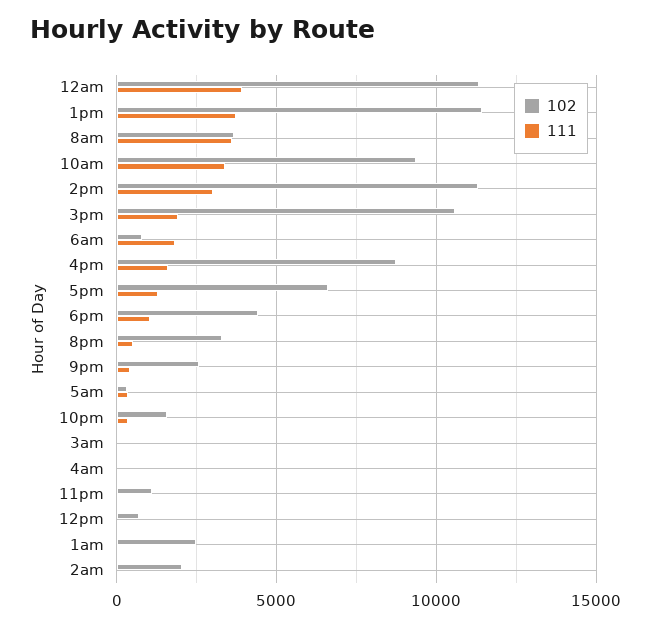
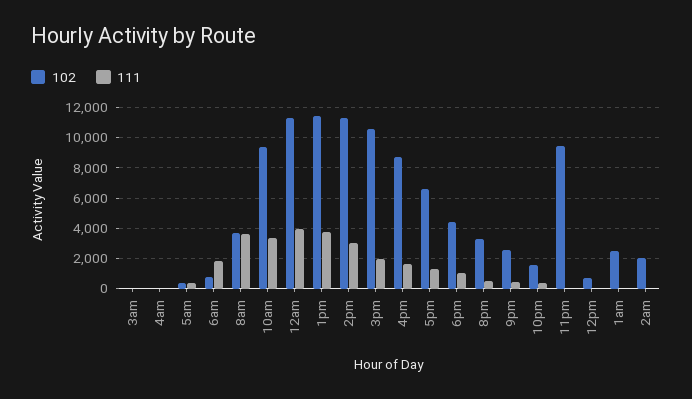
102, 11pm: 1000 -> 9500

